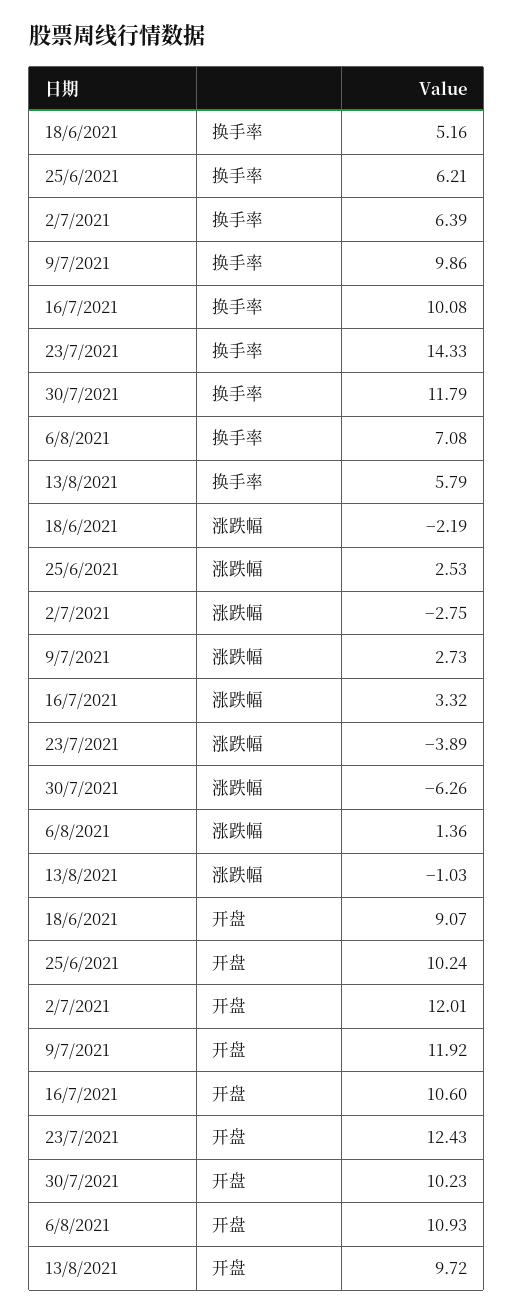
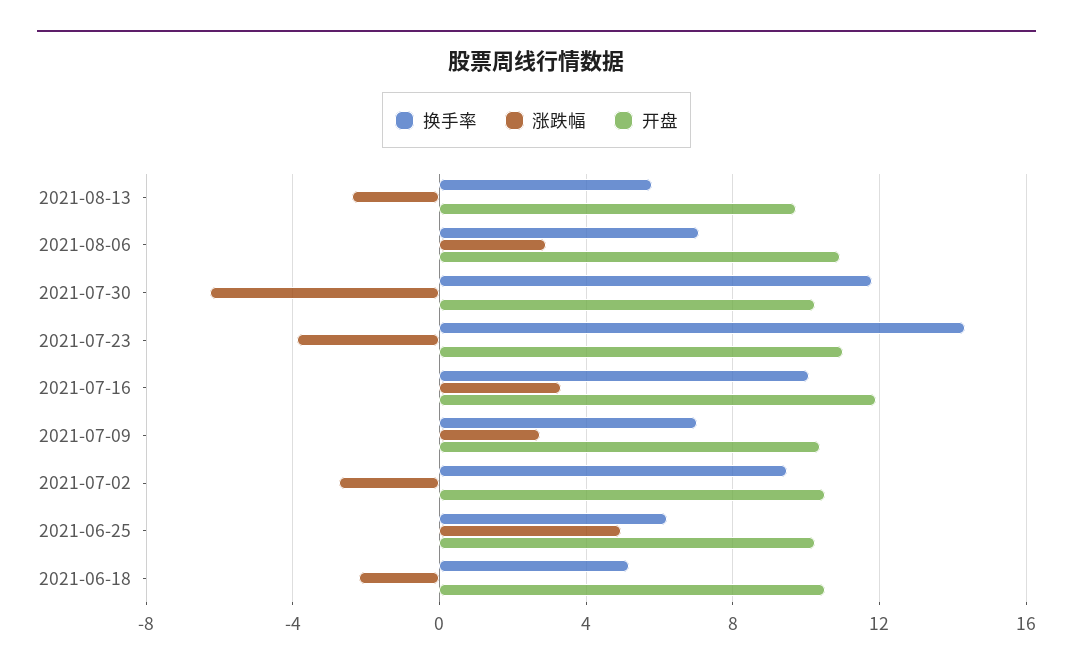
换手率, 2/7/2021: 6.39 -> 9.5
换手率, 9/7/2021: 9.86 -> 7
涨跌幅, 25/6/2021: 2.53 -> 5
涨跌幅, 6/8/2021: 1.36 -> 3
涨跌幅, 13/8/2021: -1.03 -> -2.5
开盘, 18/6/2021: 9.07 -> 10.5
开盘, 2/7/2021: 12.01 -> 10.5
开盘, 9/7/2021: 11.92 -> 10.5
开盘, 16/7/2021: 10.6 -> 12
开盘, 23/7/2021: 12.43 -> 11

